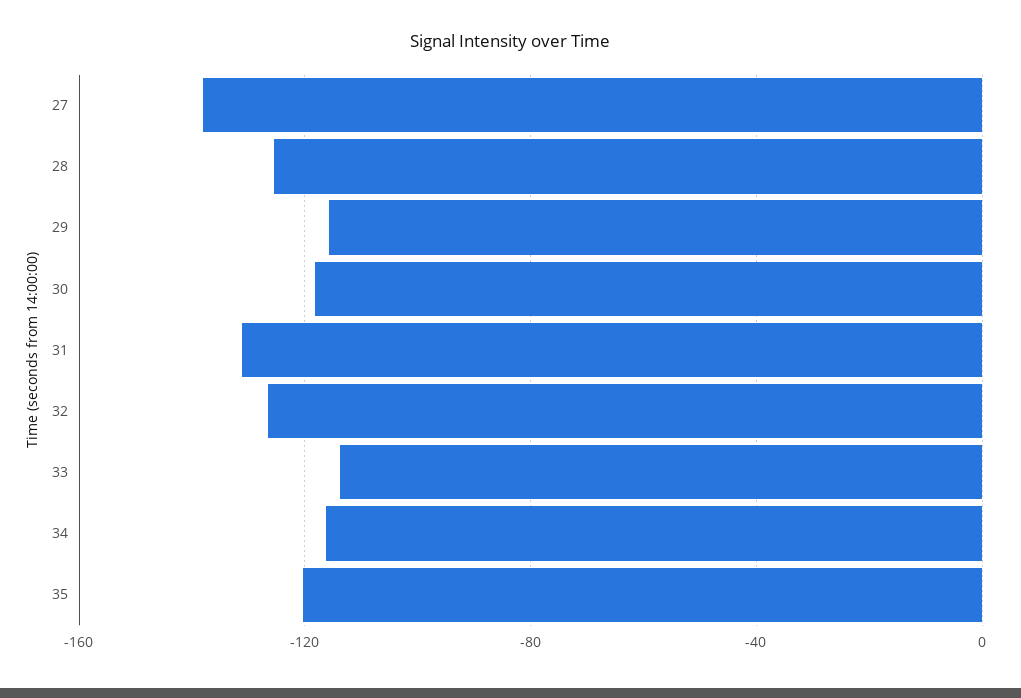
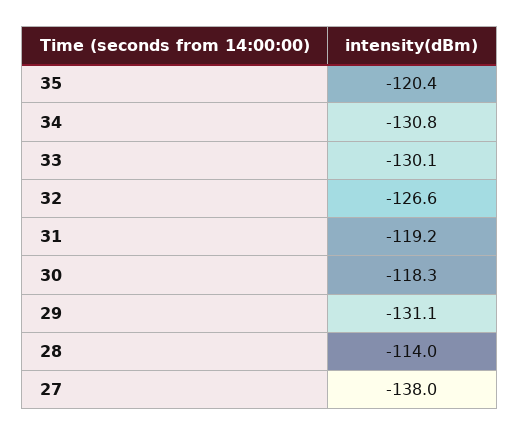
28: -125 -> -114
29: -115 -> -131.1
31: -130 -> -119.2
33: -115 -> -130.1
34: -115 -> -130.8

